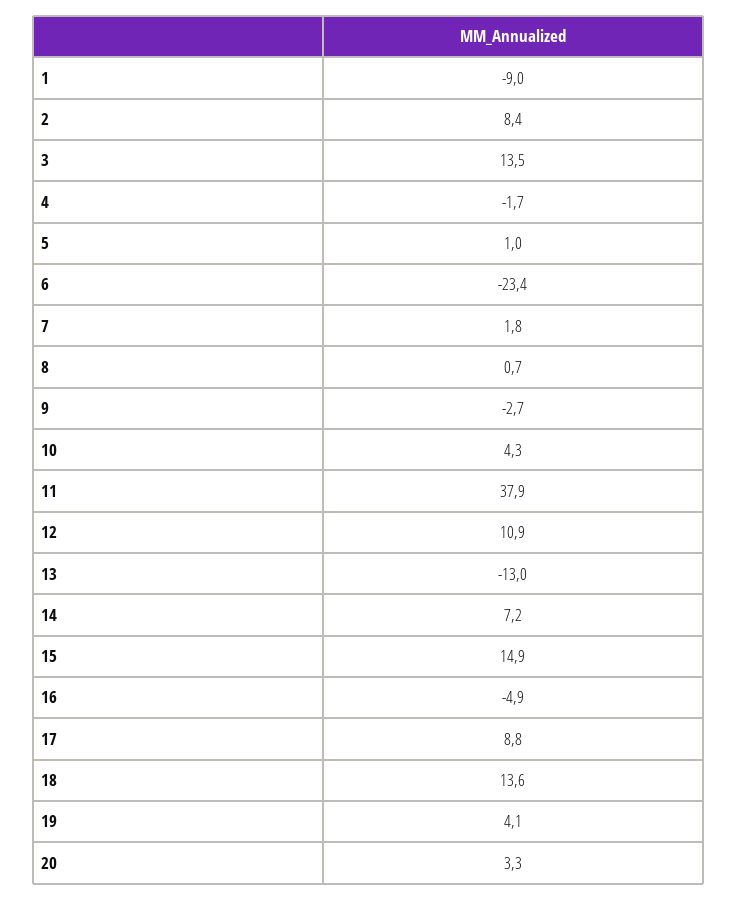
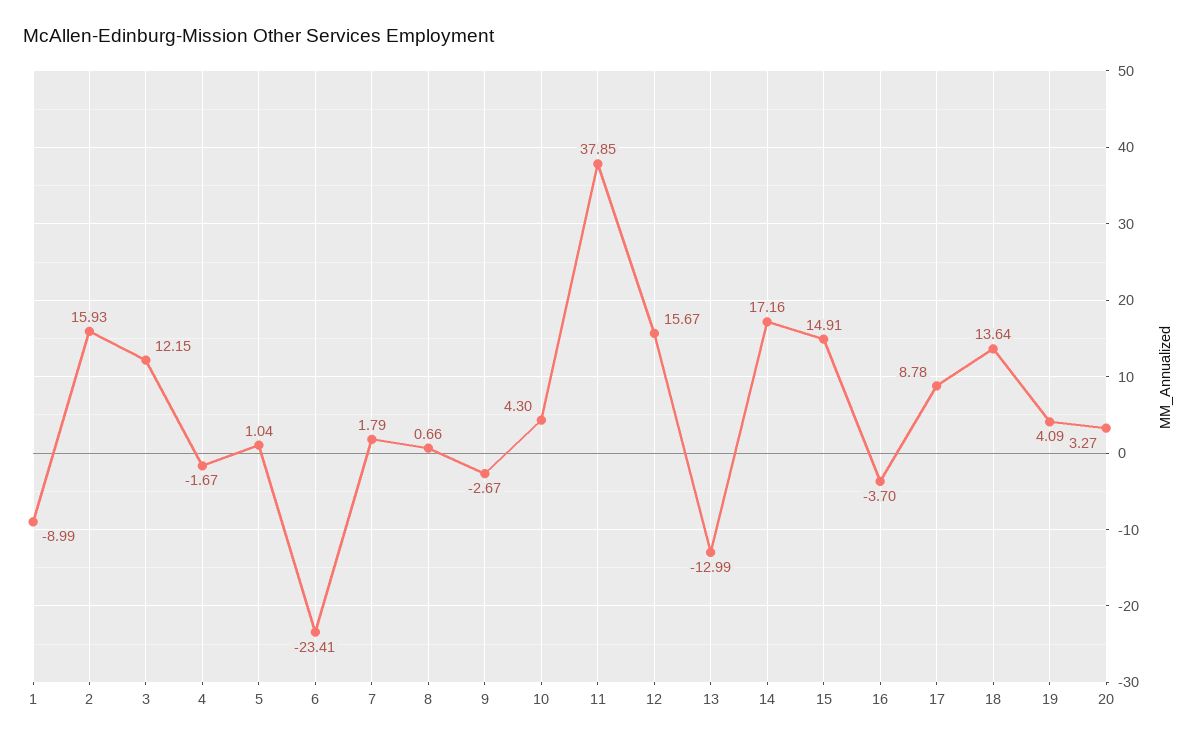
2: 8.4 -> 15.93
3: 13.5 -> 12.15
12: 10.9 -> 15.67
14: 7.2 -> 17.16
16: -4.9 -> -3.7

